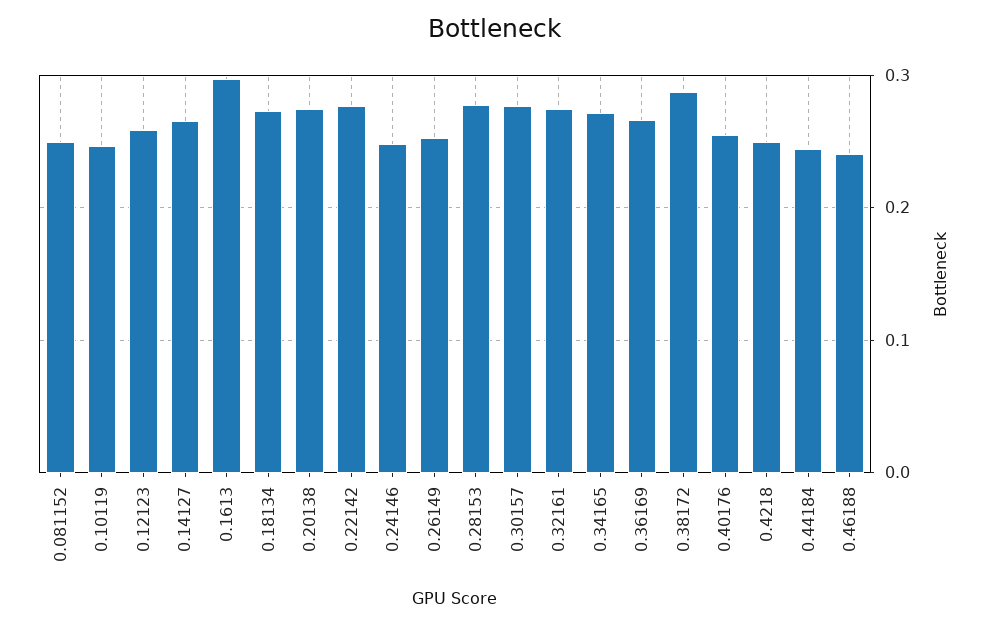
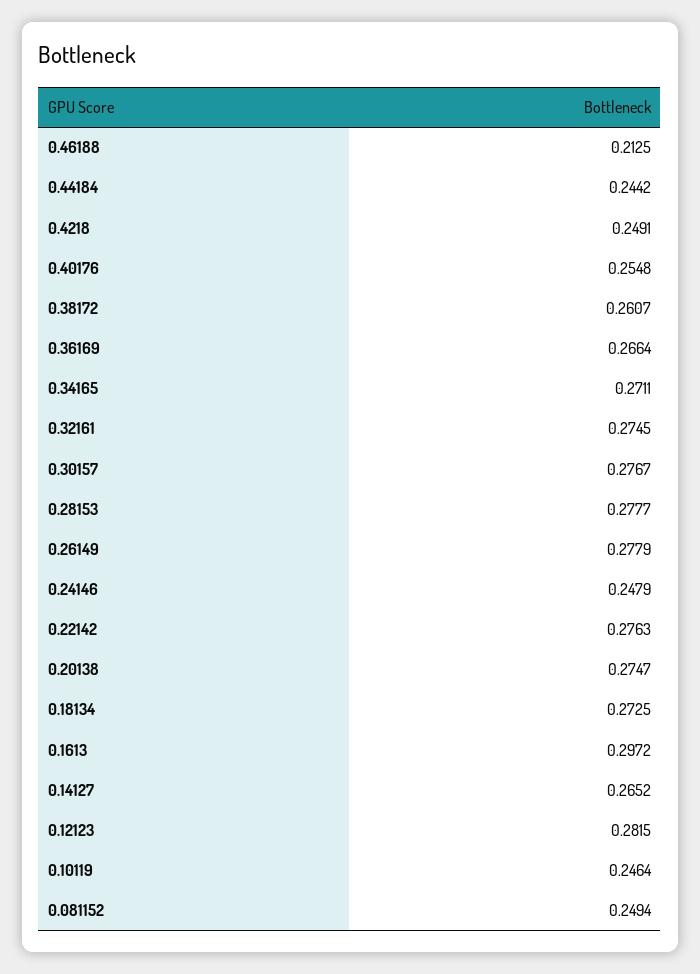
0.12123: 0.26 -> 0.2815
0.26149: 0.25 -> 0.2779
0.38172: 0.29 -> 0.2607
0.46188: 0.24 -> 0.2125

